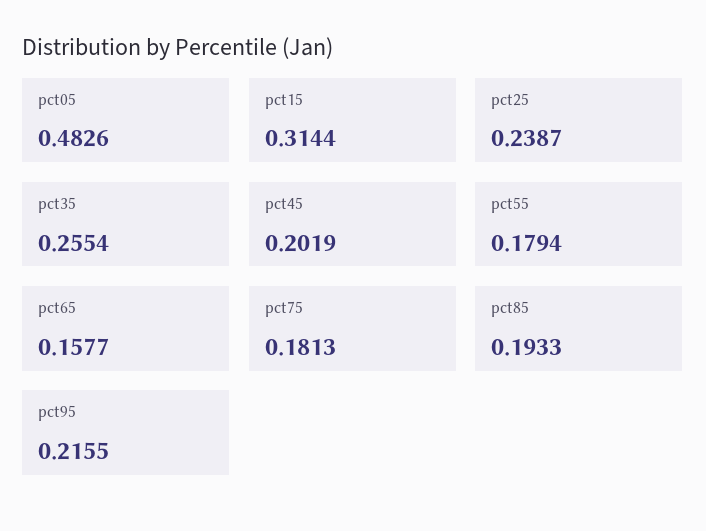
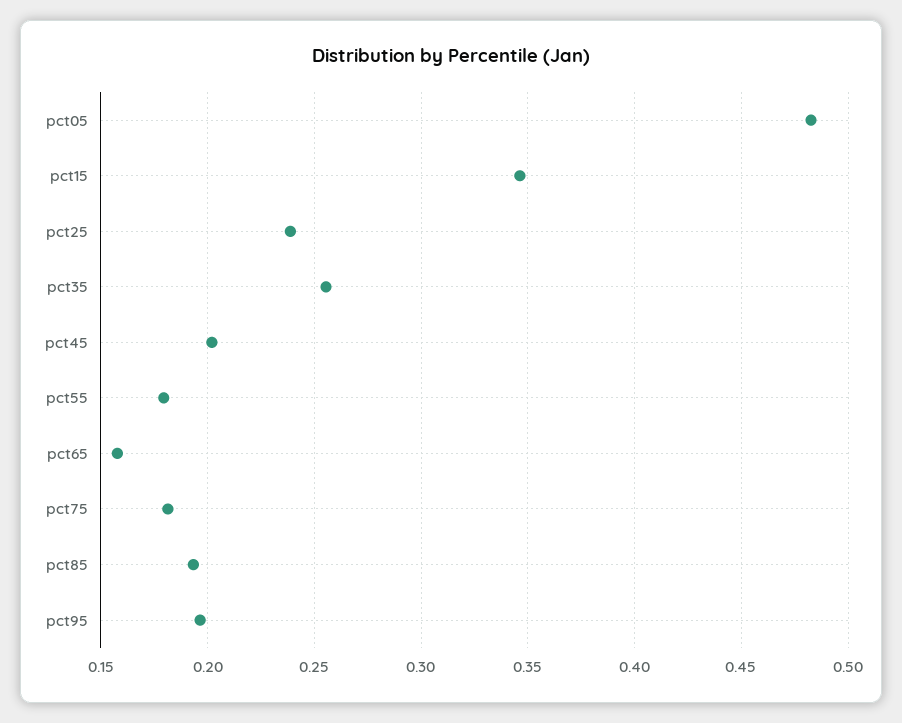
pct15: 0.3144 -> 0.345
pct95: 0.2155 -> 0.195

